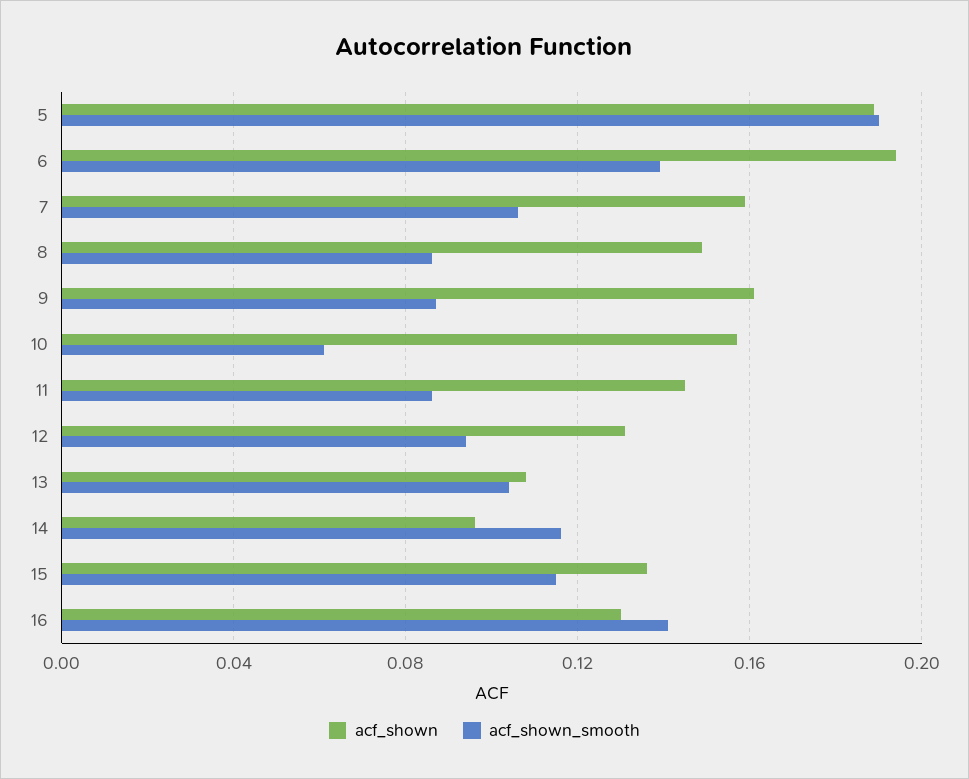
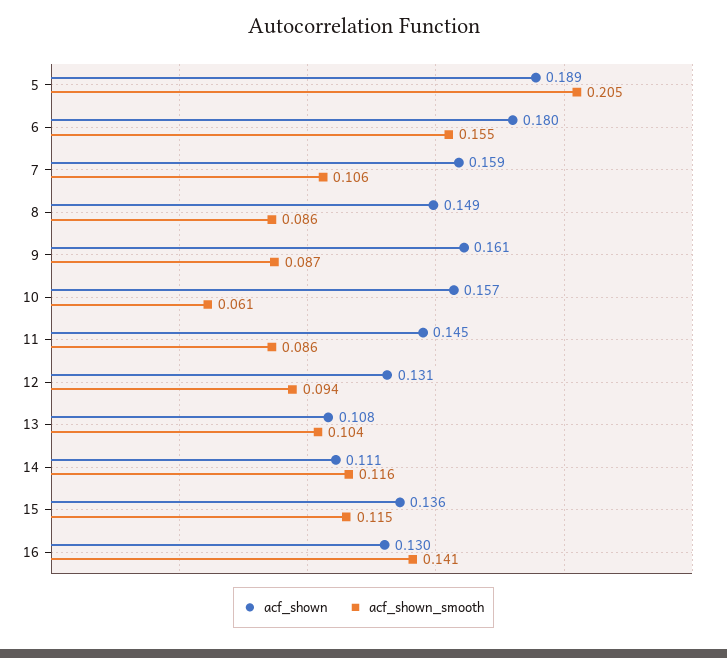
acf_shown_smooth, 5: 0.19 -> 0.205
acf_shown, 6: 0.195 -> 0.18
acf_shown_smooth, 6: 0.14 -> 0.155
acf_shown, 14: 0.095 -> 0.111

